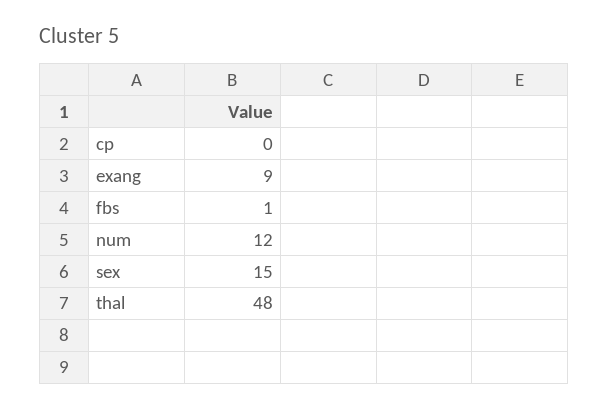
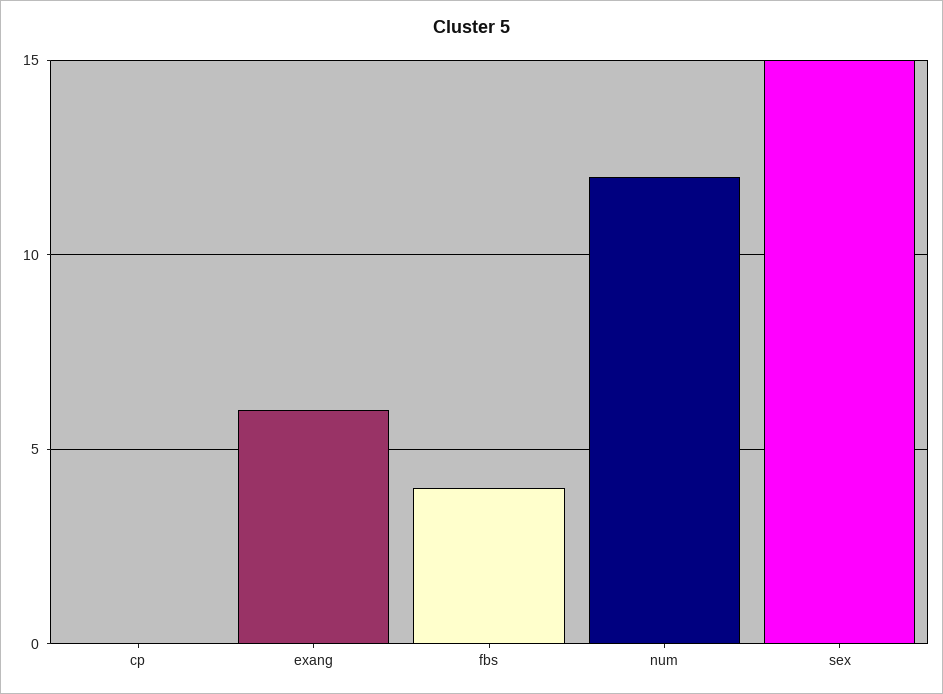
exang: 9 -> 6
fbs: 1 -> 4
thal: 48 -> none

